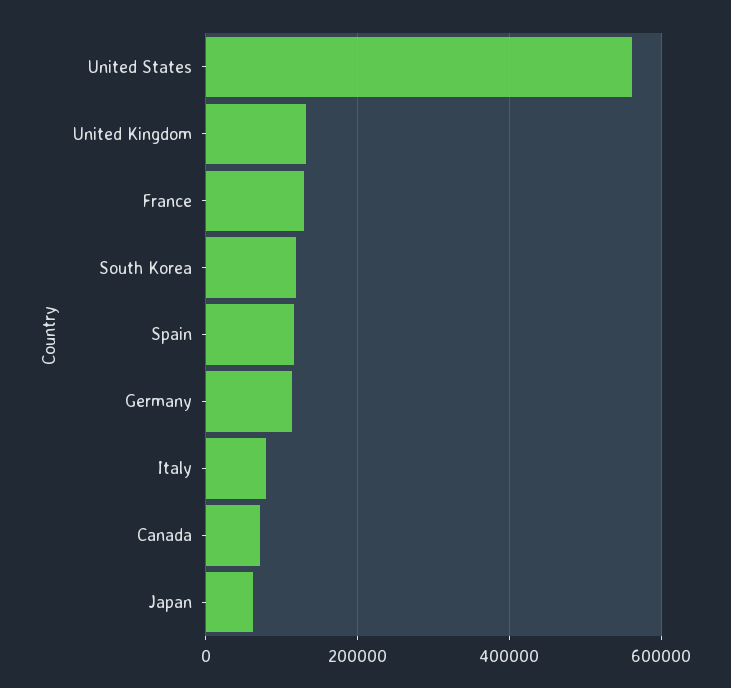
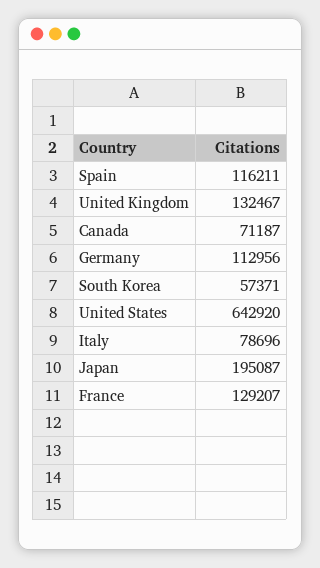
United States: 560000 -> 642920
South Korea: 120000 -> 57371
Japan: 60000 -> 195087

